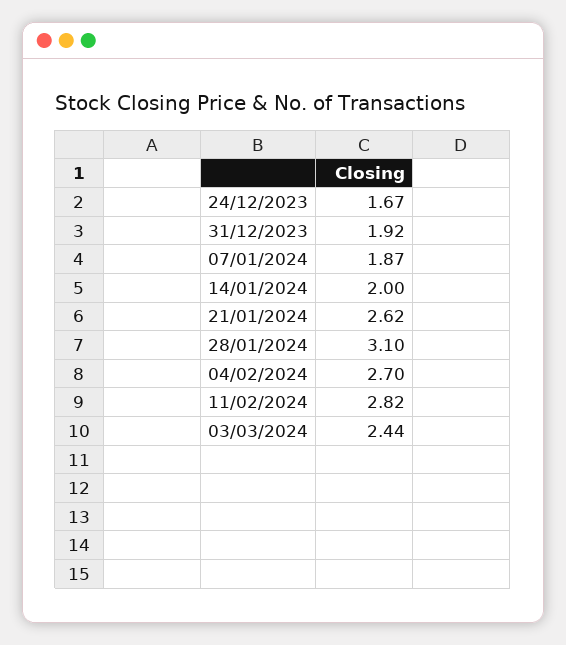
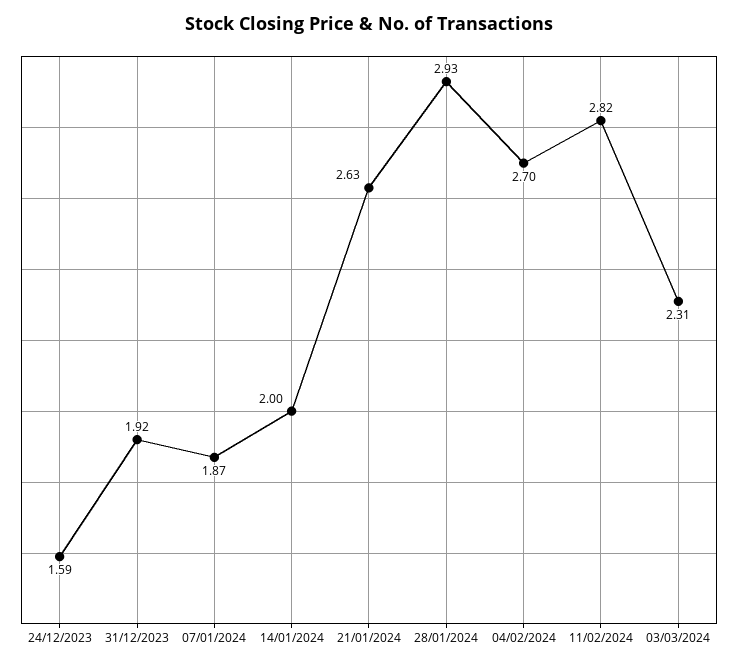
24/12/2023: 1.67 -> 1.59
21/01/2024: 2.62 -> 2.63
28/01/2024: 3.1 -> 2.93
03/03/2024: 2.44 -> 2.31

